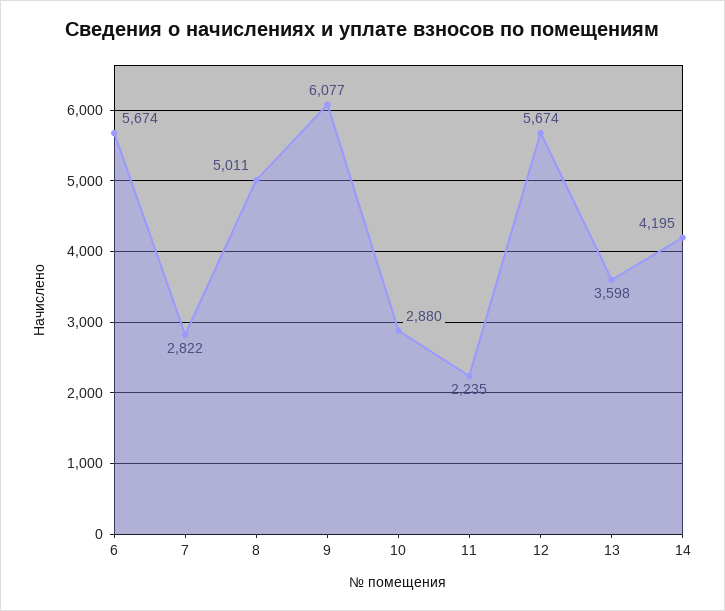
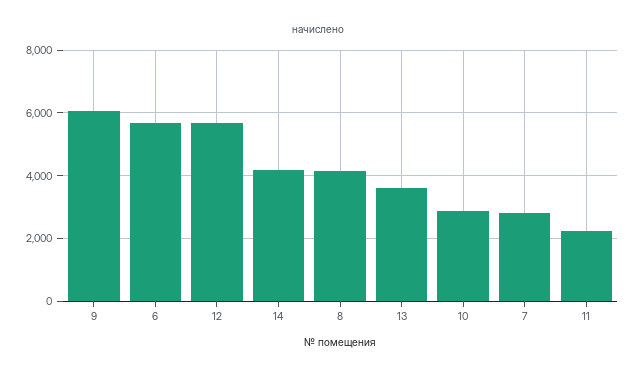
8: 5011 -> 4200

